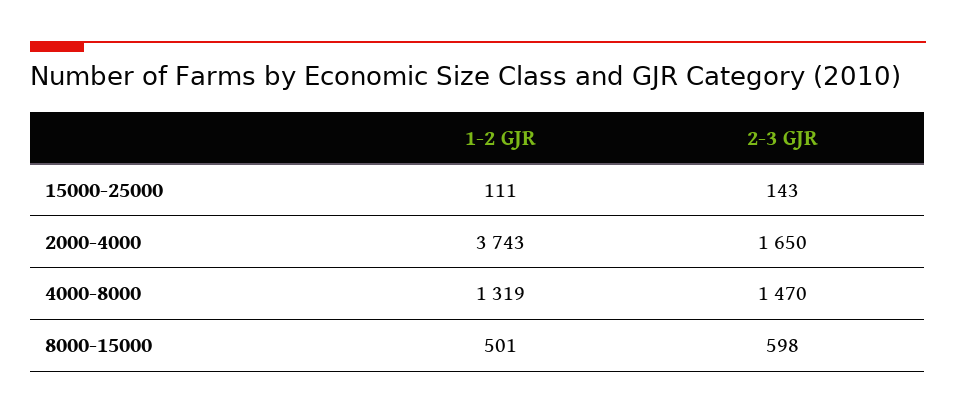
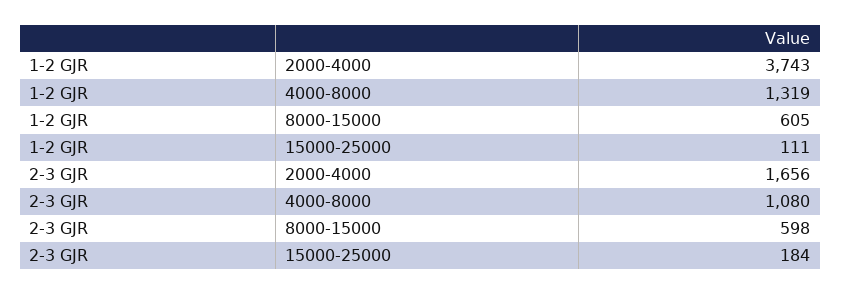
2-3 GJR, 15000-25000: 143 -> 184
2-3 GJR, 2000-4000: 1650 -> 1656
2-3 GJR, 4000-8000: 1470 -> 1080
1-2 GJR, 8000-15000: 501 -> 605

